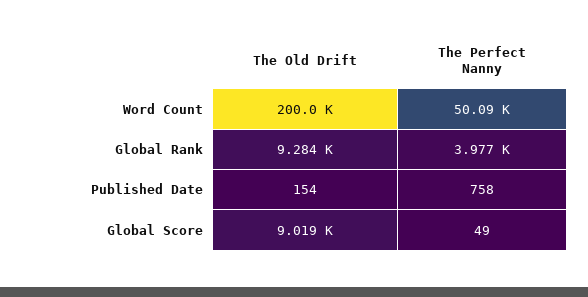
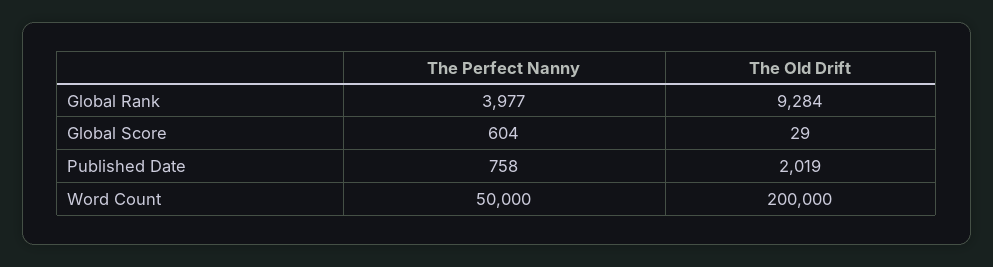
The Perfect Nanny, Word Count: 50090 -> 50000
The Old Drift, Published Date: 154 -> 2019
The Old Drift, Global Score: 9019 -> 29
The Perfect Nanny, Global Score: 49 -> 604

